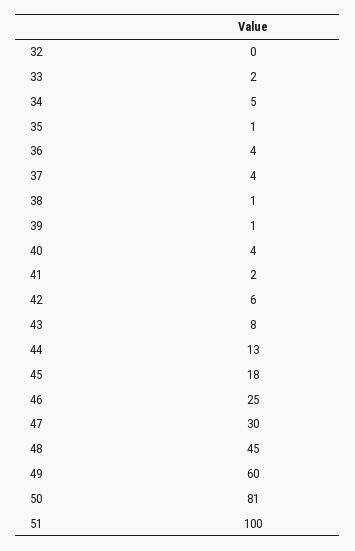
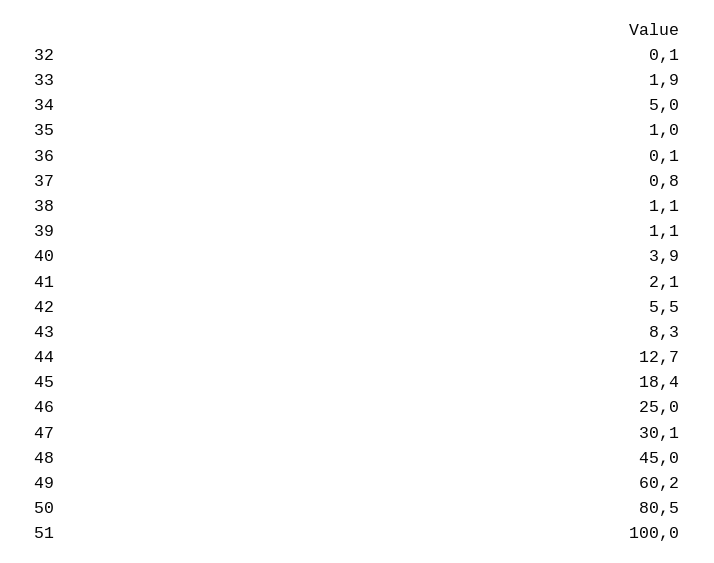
36: 4 -> 0.1
37: 4 -> 0.8

